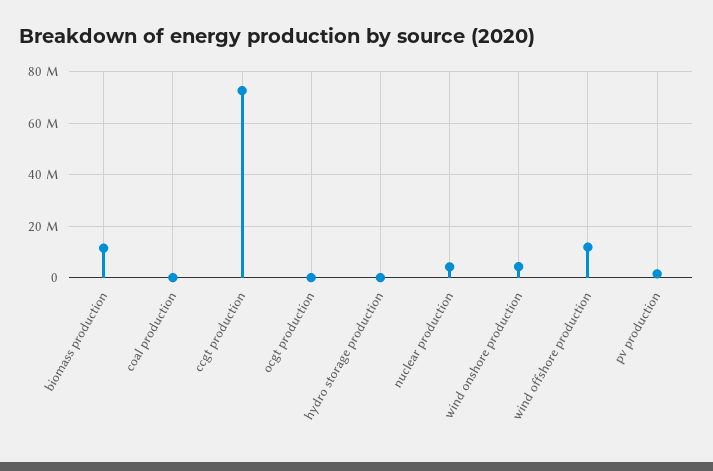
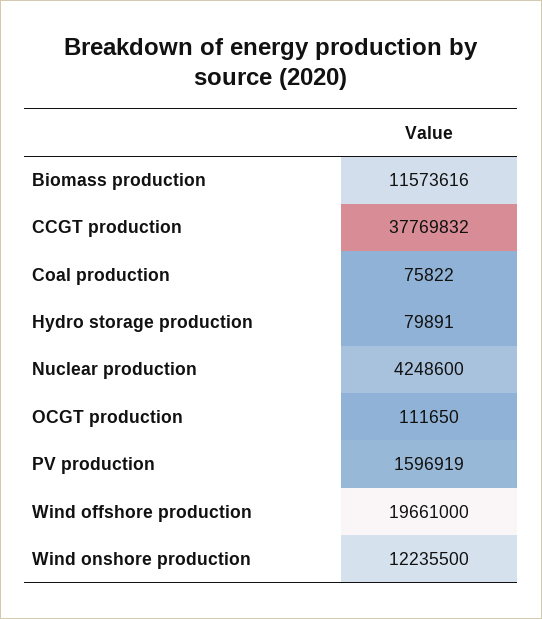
ccgt production: 72500000 -> 37769832
wind onshore production: 5000000 -> 12235500
wind offshore production: 12500000 -> 19661000

